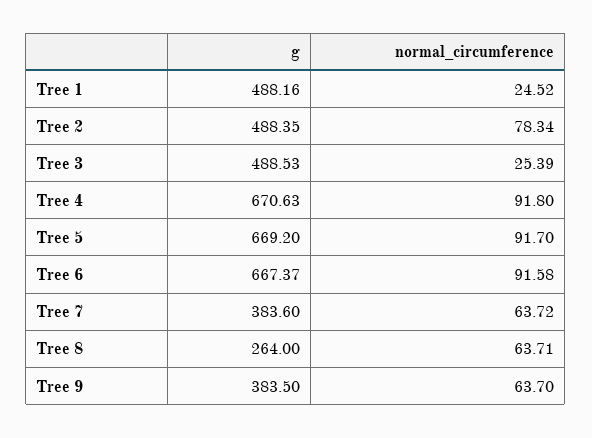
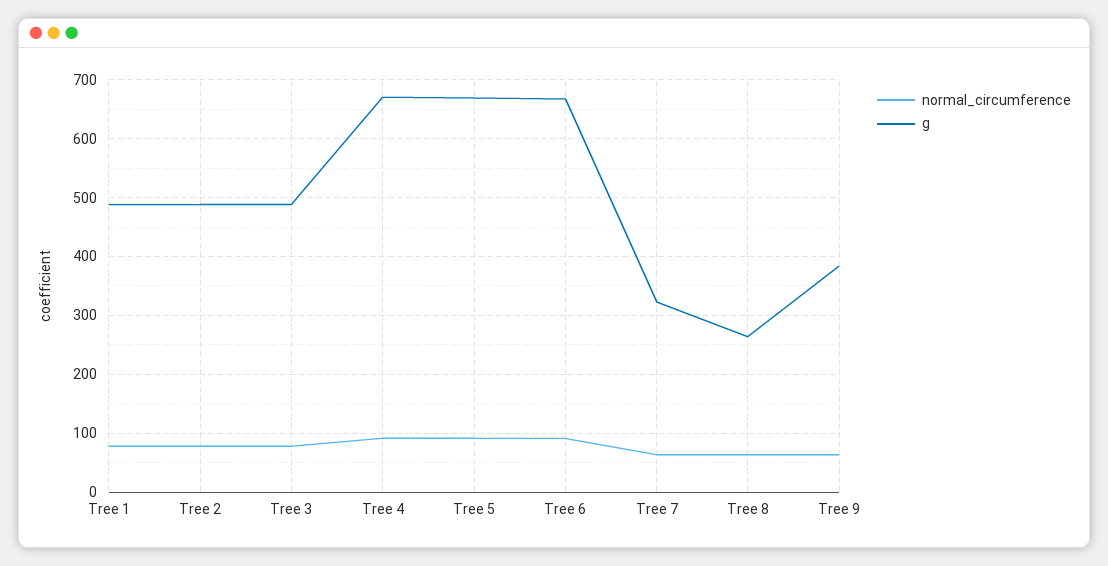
normal_circumference, Tree 1: 24.52 -> 80
normal_circumference, Tree 3: 25.39 -> 80
g, Tree 7: 383.6 -> 320

